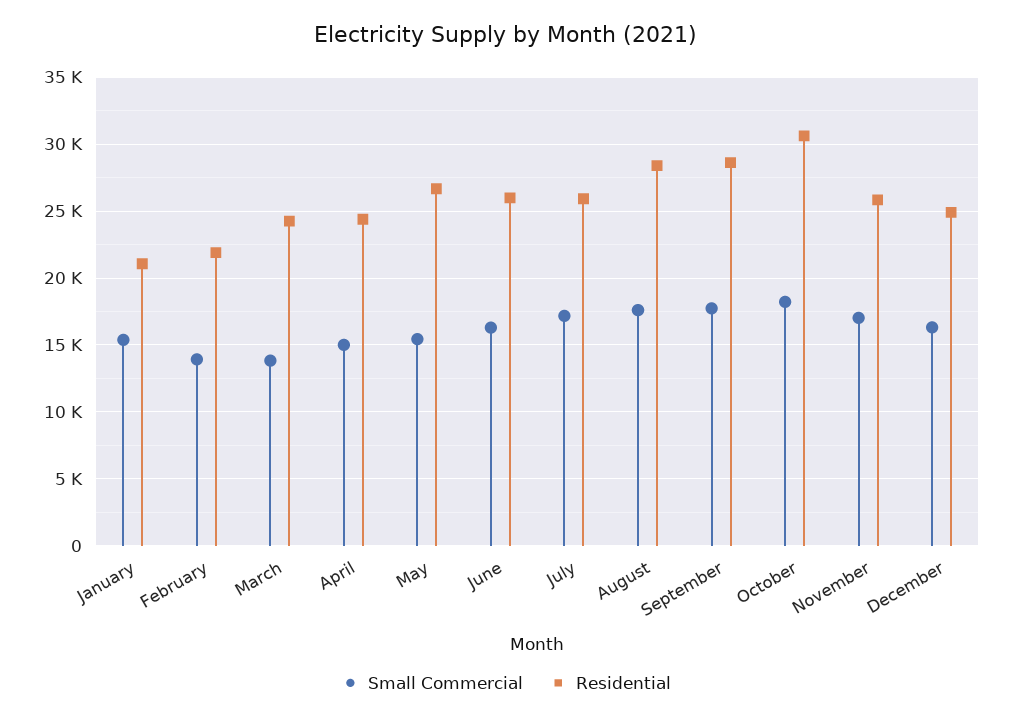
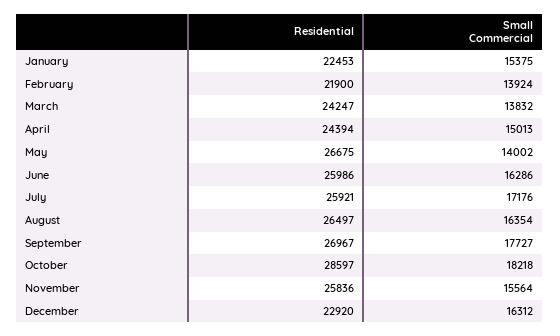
Residential, January: 21000 -> 22453
Small Commercial, May: 15500 -> 14002
Small Commercial, August: 17500 -> 16354
Residential, August: 28500 -> 26497
Residential, September: 28500 -> 26967
Residential, October: 30500 -> 28597
Small Commercial, November: 17000 -> 15564
Residential, December: 25000 -> 22920

